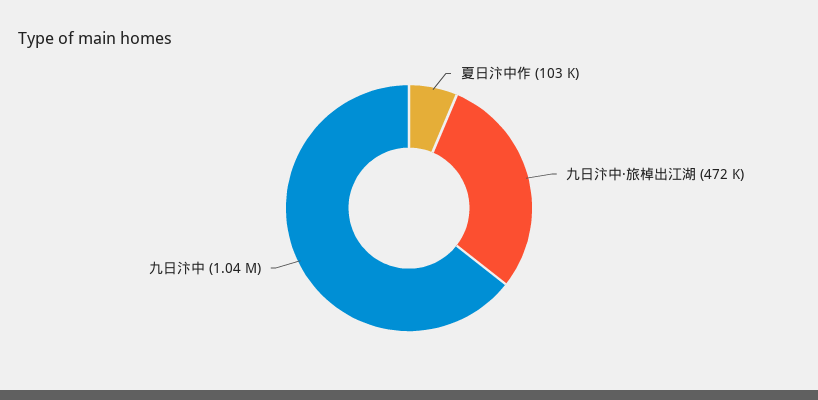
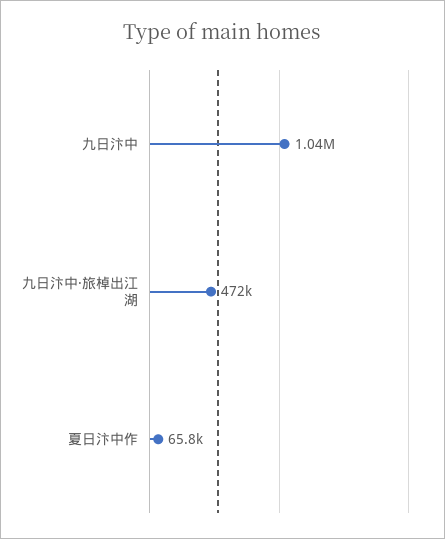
夏日汴中作: 103000 -> 65800

